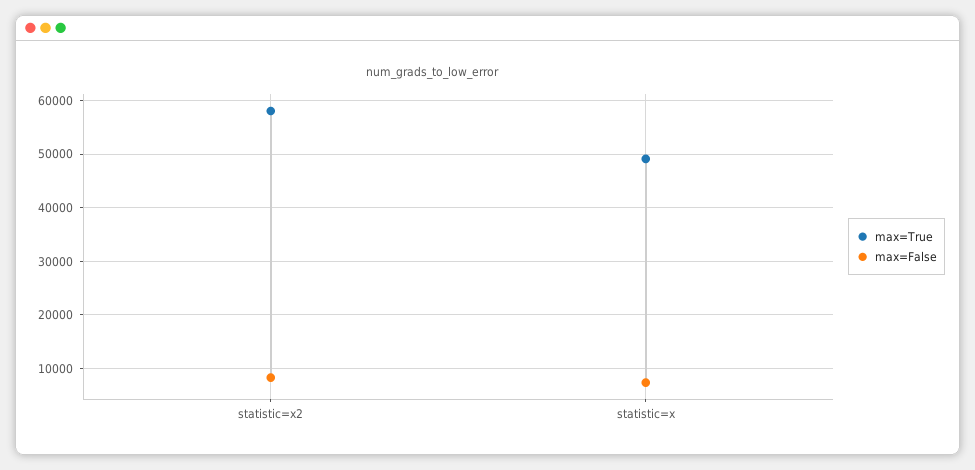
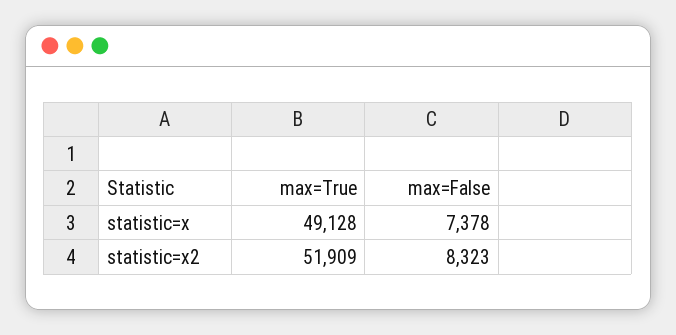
max=True, statistic=x2: 58000 -> 51909

